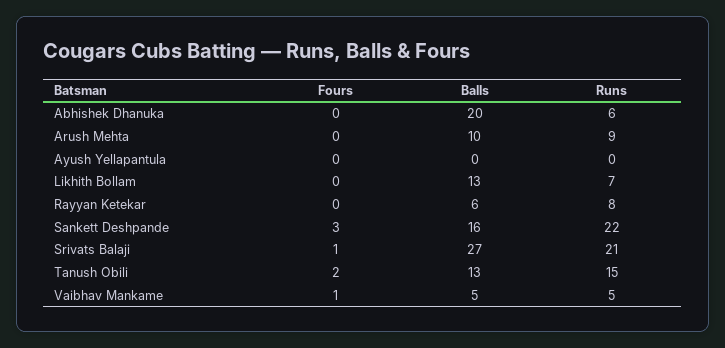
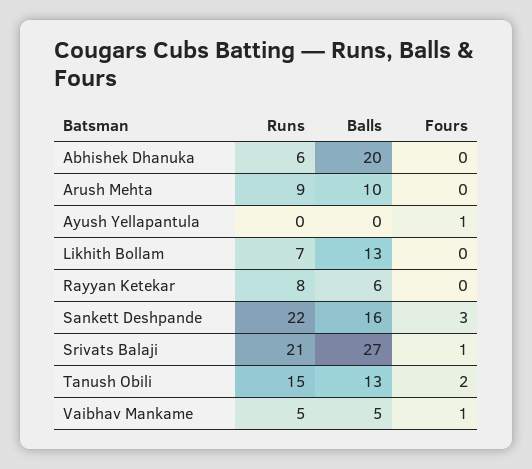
Fours, Ayush Yellapantula: 0 -> 1

